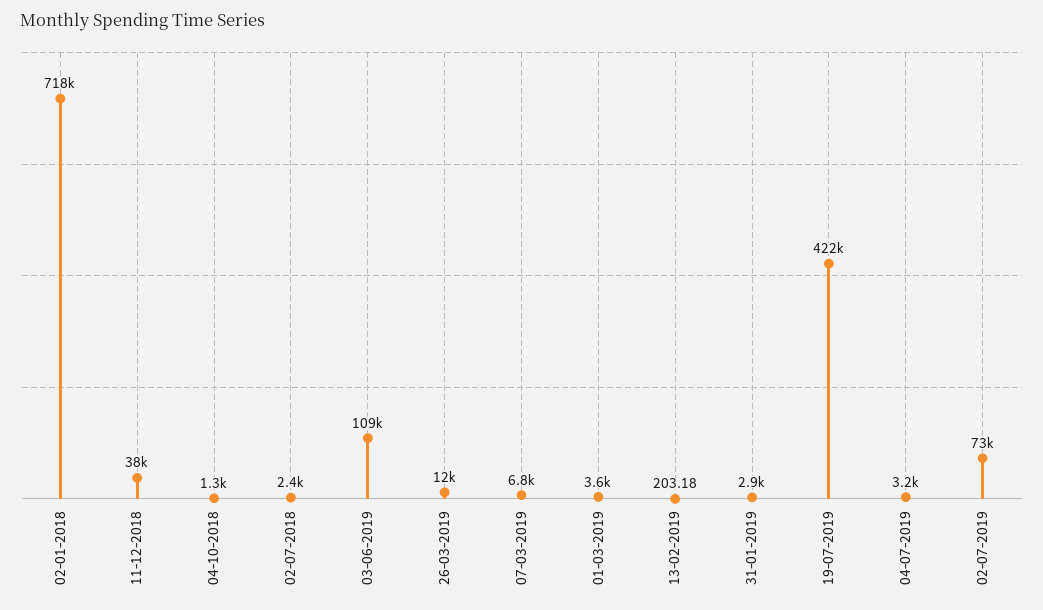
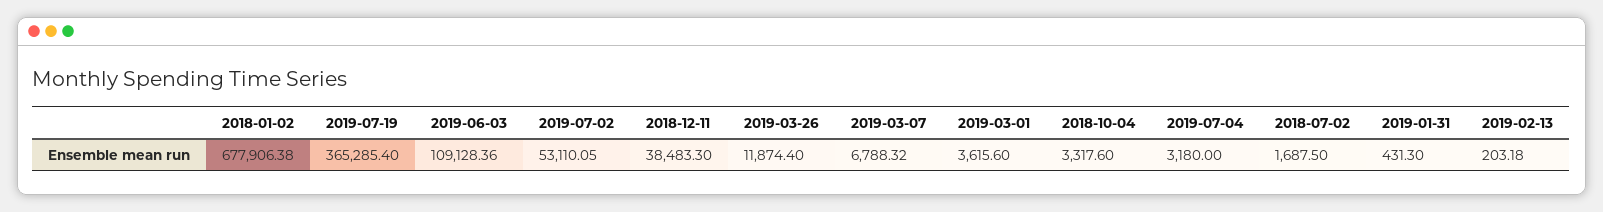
02-01-2018: 718000 -> 677906.38
04-10-2018: 1300 -> 3317.6
02-07-2018: 2400 -> 1687.5
31-01-2019: 2900 -> 431.3
19-07-2019: 422000 -> 365285.4
02-07-2019: 73000 -> 53110.05

